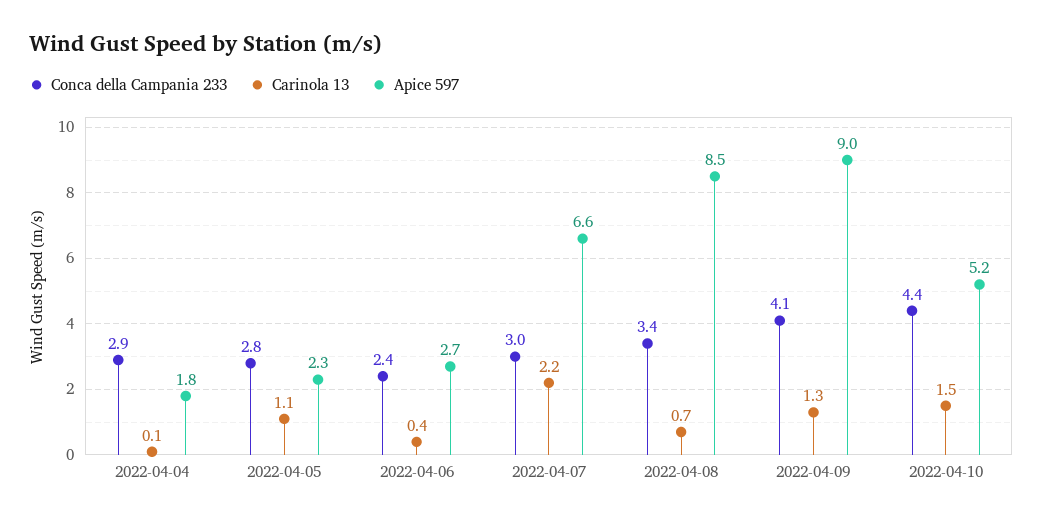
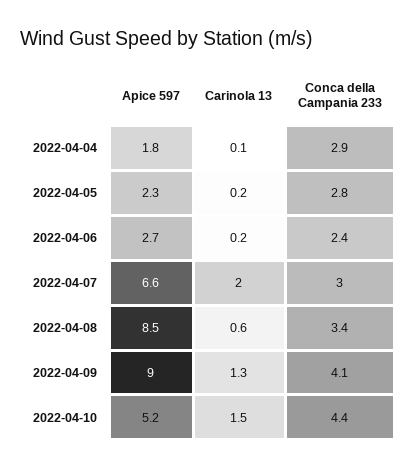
Carinola 13, 2022-04-05: 1.1 -> 0.2
Carinola 13, 2022-04-06: 0.4 -> 0.2
Carinola 13, 2022-04-07: 2.2 -> 2
Carinola 13, 2022-04-08: 0.7 -> 0.6

